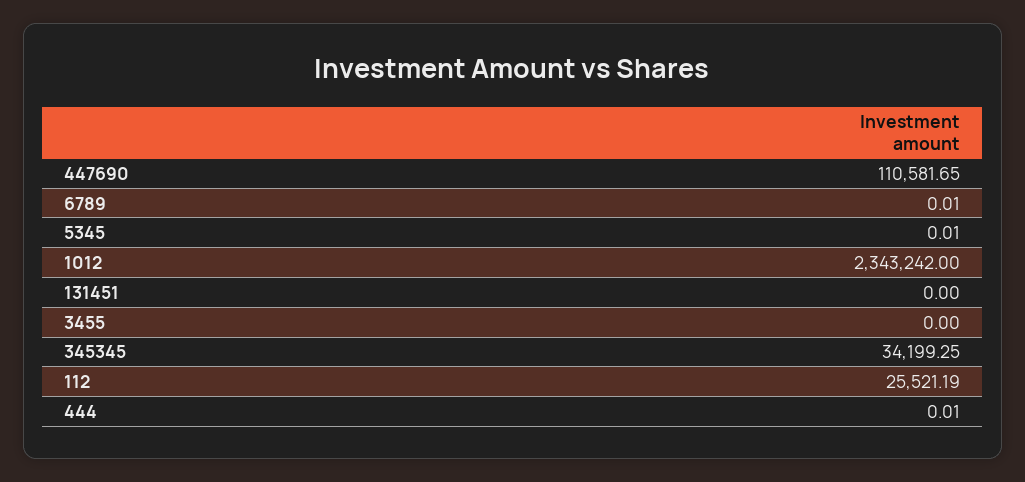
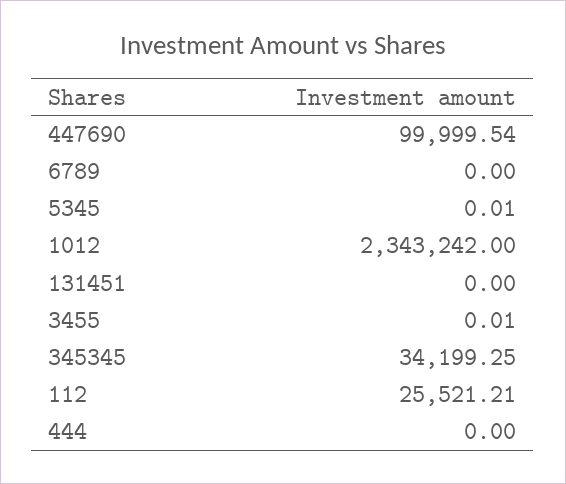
447690: 110581.65 -> 99999.54
6789: 0.01 -> 0
3455: 0 -> 0.01
112: 25521.19 -> 25521.21
444: 0.01 -> 0

